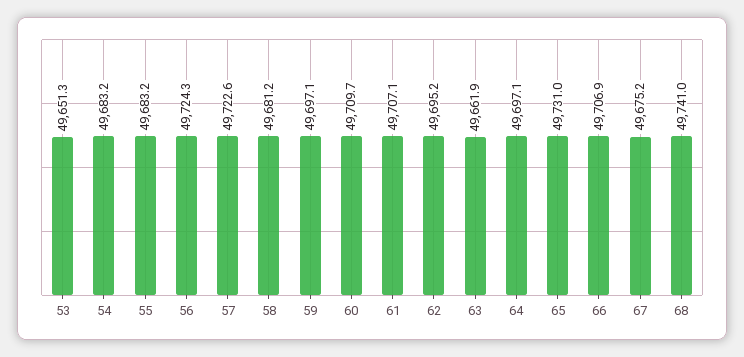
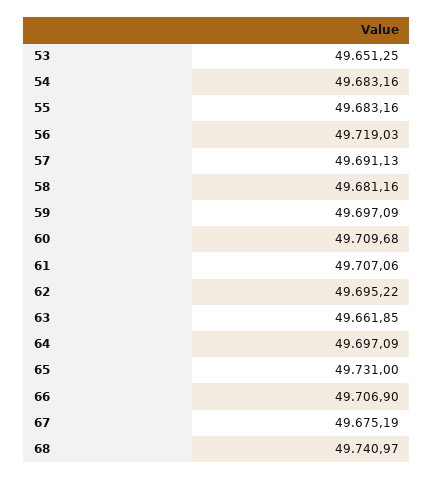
56: 49724.3 -> 49719.03
57: 49722.6 -> 49691.13

